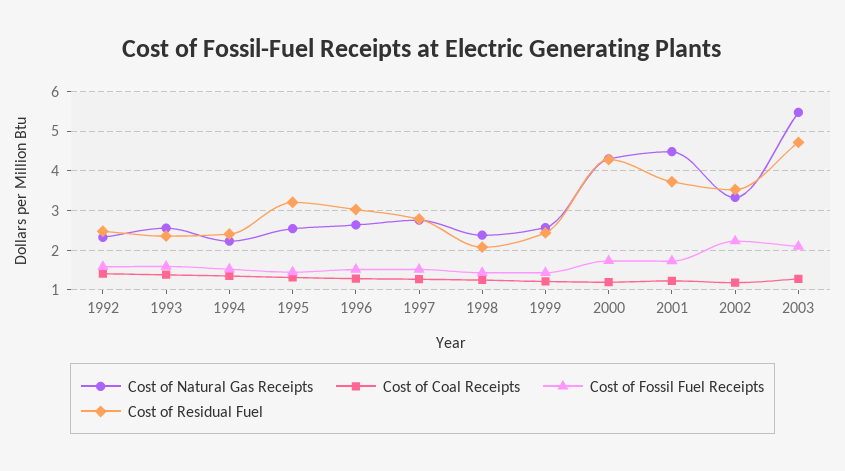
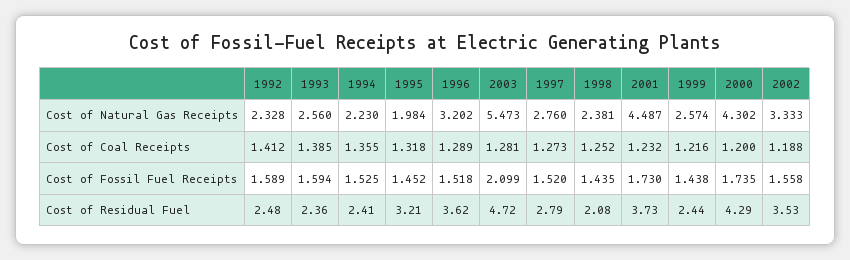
Cost of Natural Gas Receipts, 1995: 2.6 -> 1.984
Cost of Natural Gas Receipts, 1996: 2.6 -> 3.202
Cost of Residual Fuel, 1996: 3 -> 3.62
Cost of Fossil Fuel Receipts, 2002: 2.2 -> 1.558

